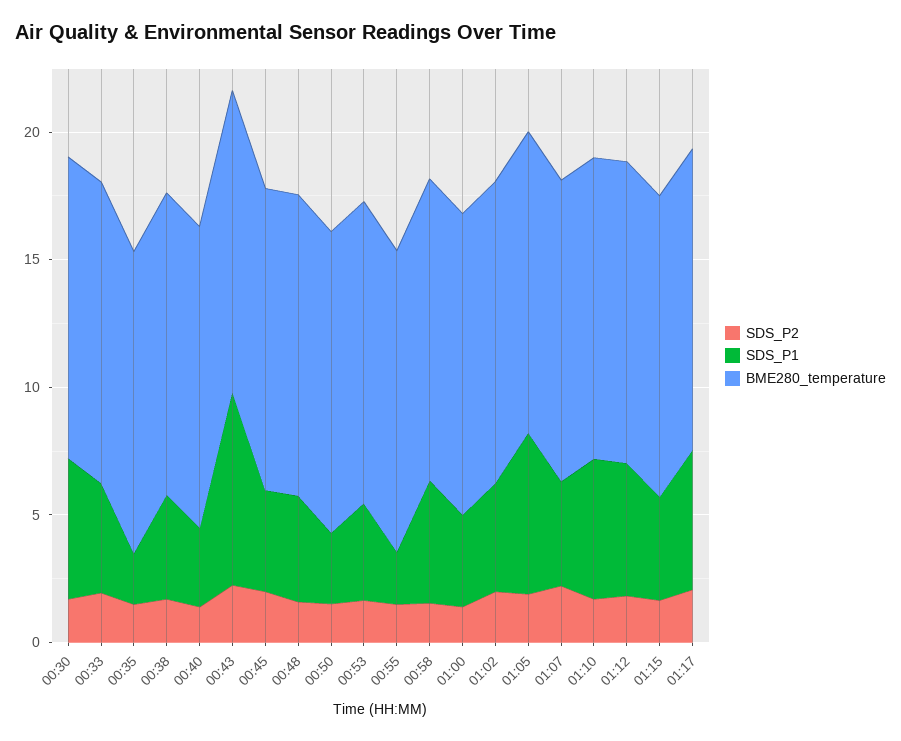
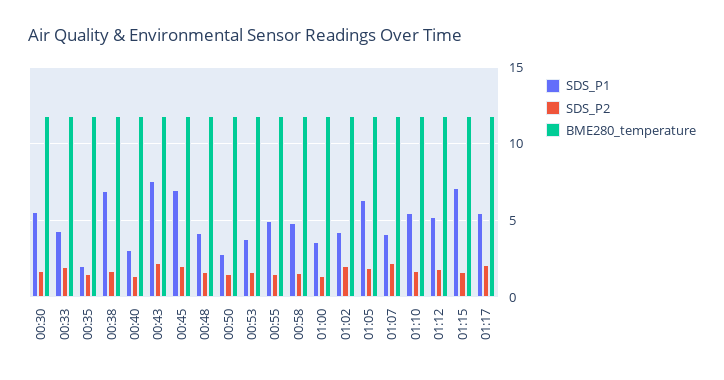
SDS_P1, 00:38: 4 -> 7
SDS_P1, 00:45: 4 -> 7
SDS_P1, 00:55: 2 -> 5
SDS_P1, 01:15: 4 -> 7

